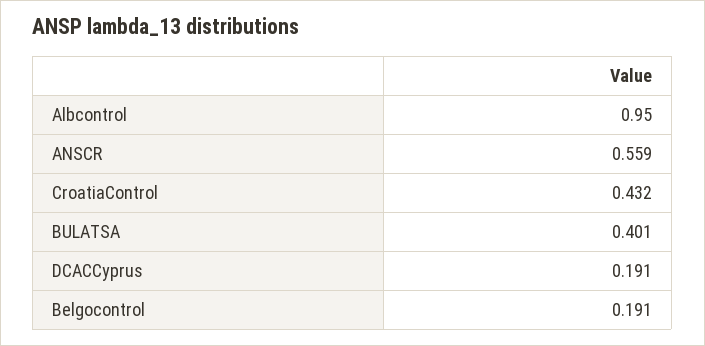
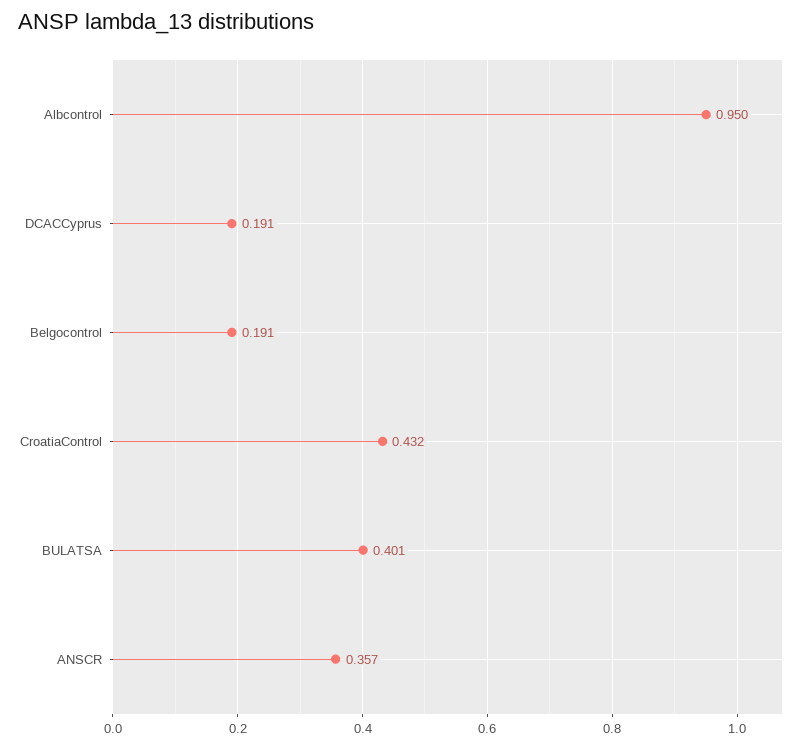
ANSCR: 0.559 -> 0.357

